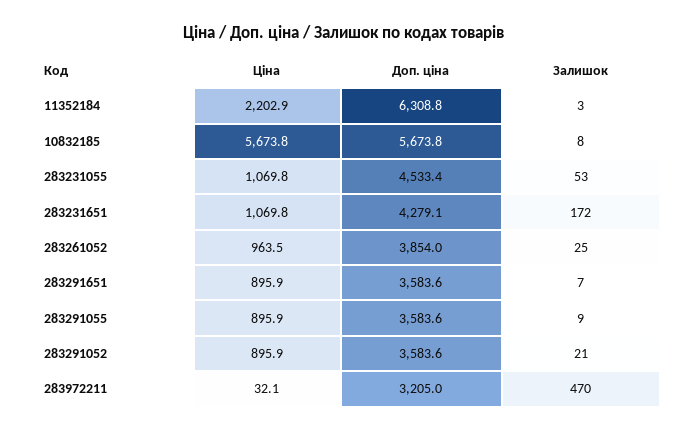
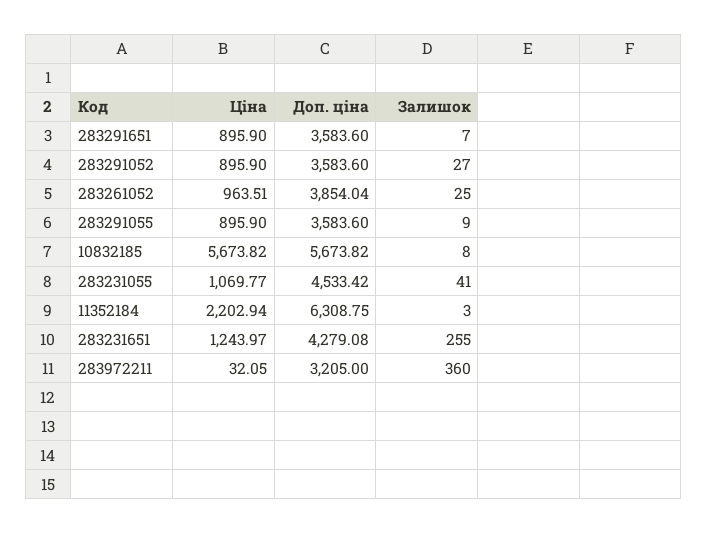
Залишок, 283231055: 53 -> 41
Ціна, 283231651: 1069.8 -> 1243.97
Залишок, 283231651: 172 -> 255
Залишок, 283291052: 21 -> 27
Залишок, 283972211: 470 -> 360

